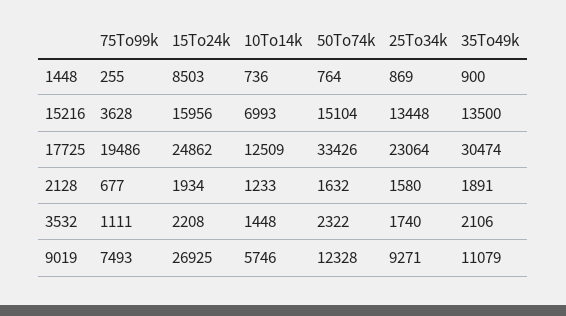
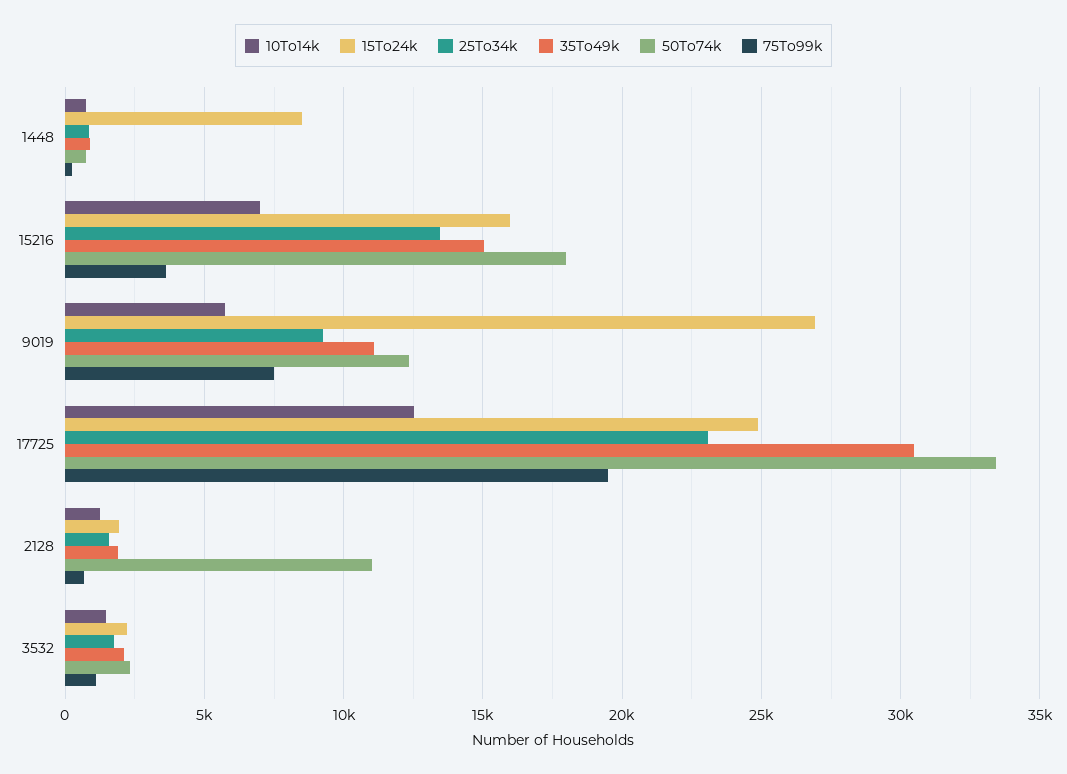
50To74k, 15216: 15104 -> 18000
35To49k, 15216: 13500 -> 15000
50To74k, 2128: 1632 -> 11000

